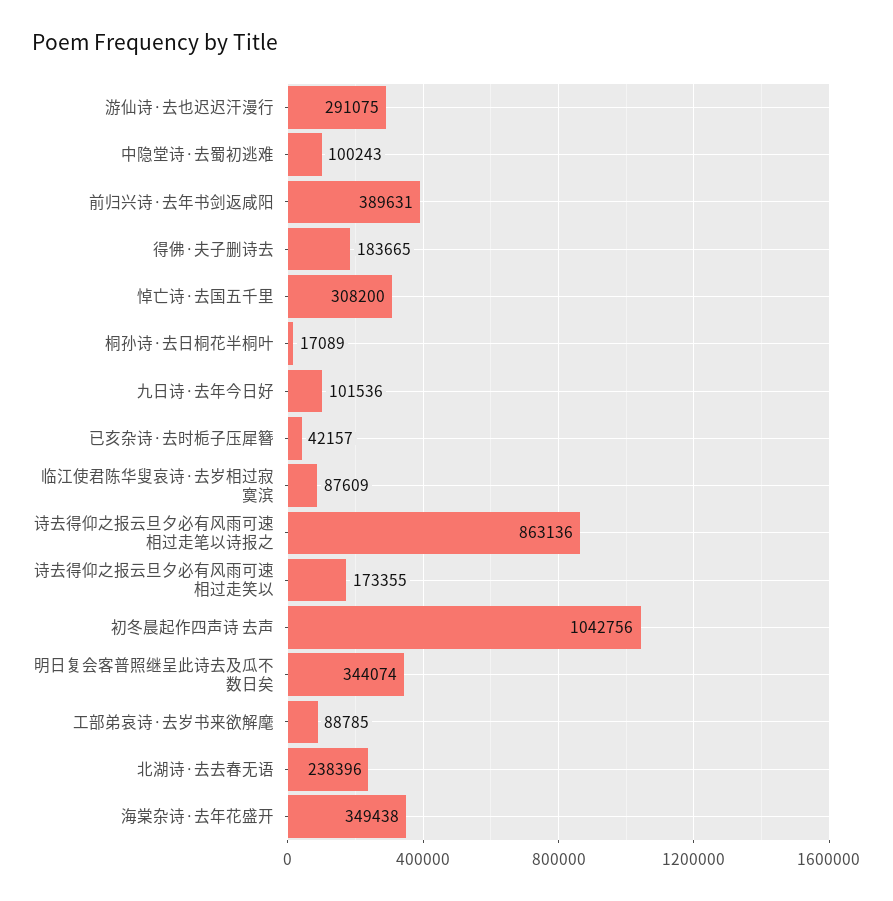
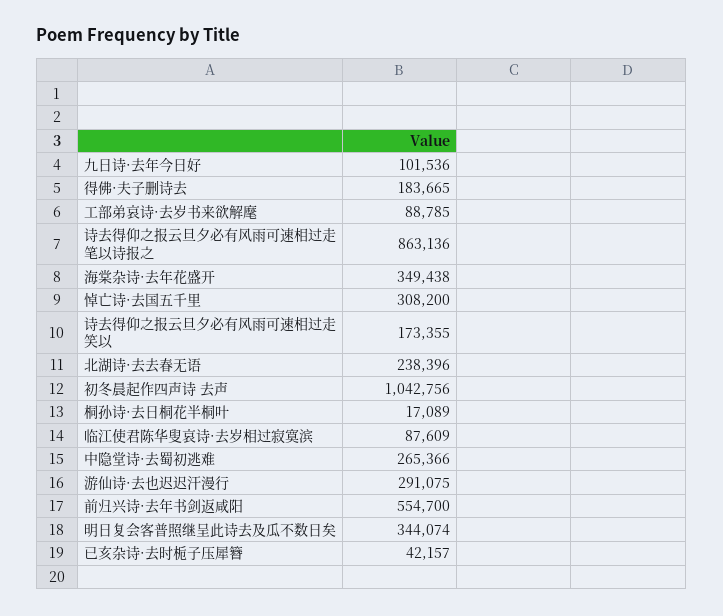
中隐堂诗·去蜀初逃难: 100243 -> 265366
前归兴诗·去年书剑返咸阳: 389631 -> 554700

